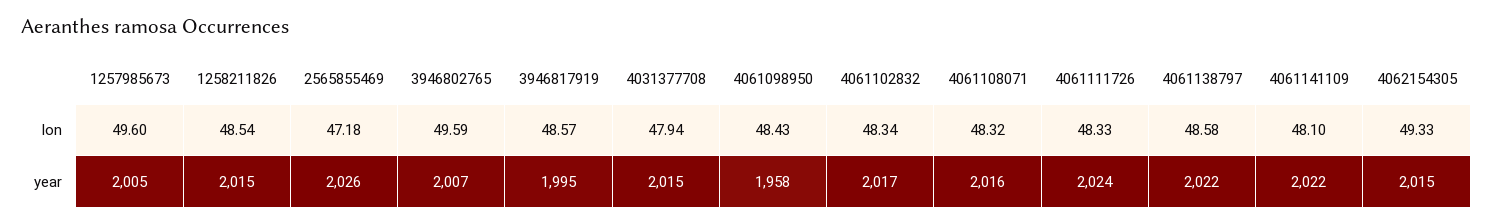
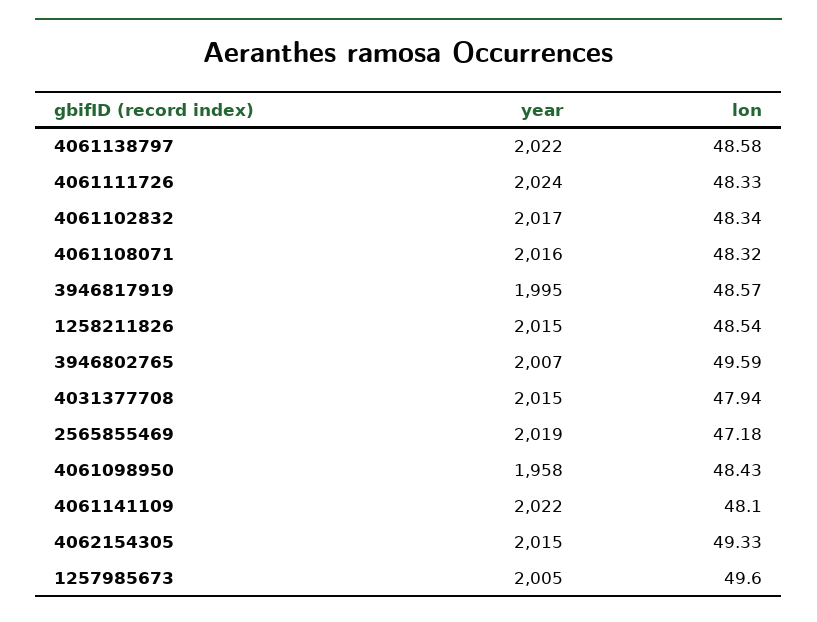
2565855469, year: 2026 -> 2019

